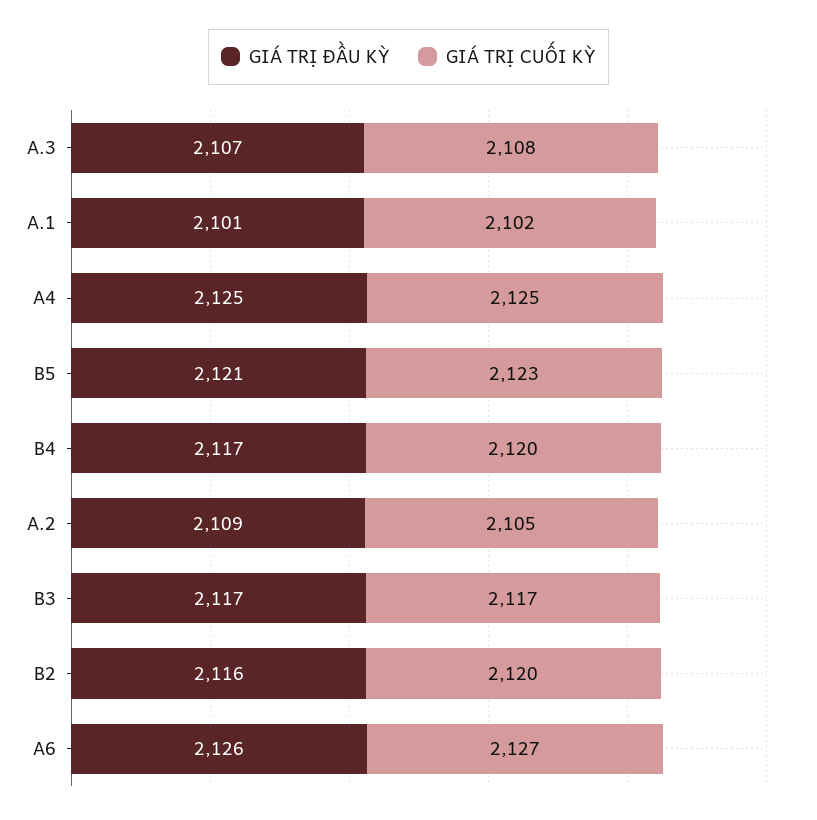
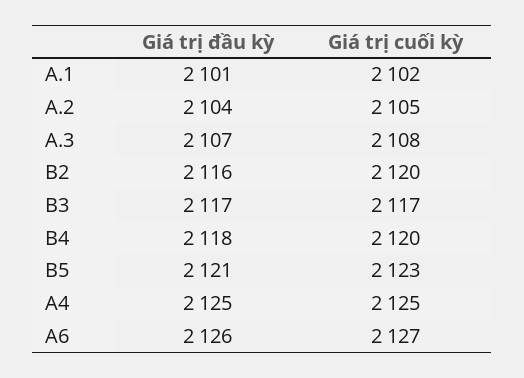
GIÁ TRỊ ĐẦU KỲ, B4: 2117 -> 2118
GIÁ TRỊ ĐẦU KỲ, A.2: 2109 -> 2104

